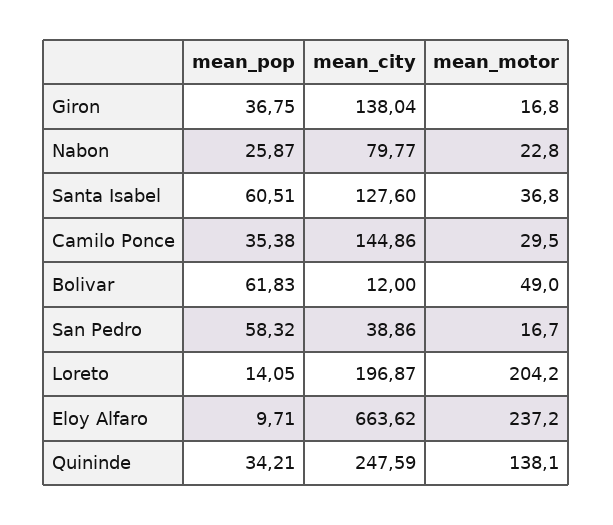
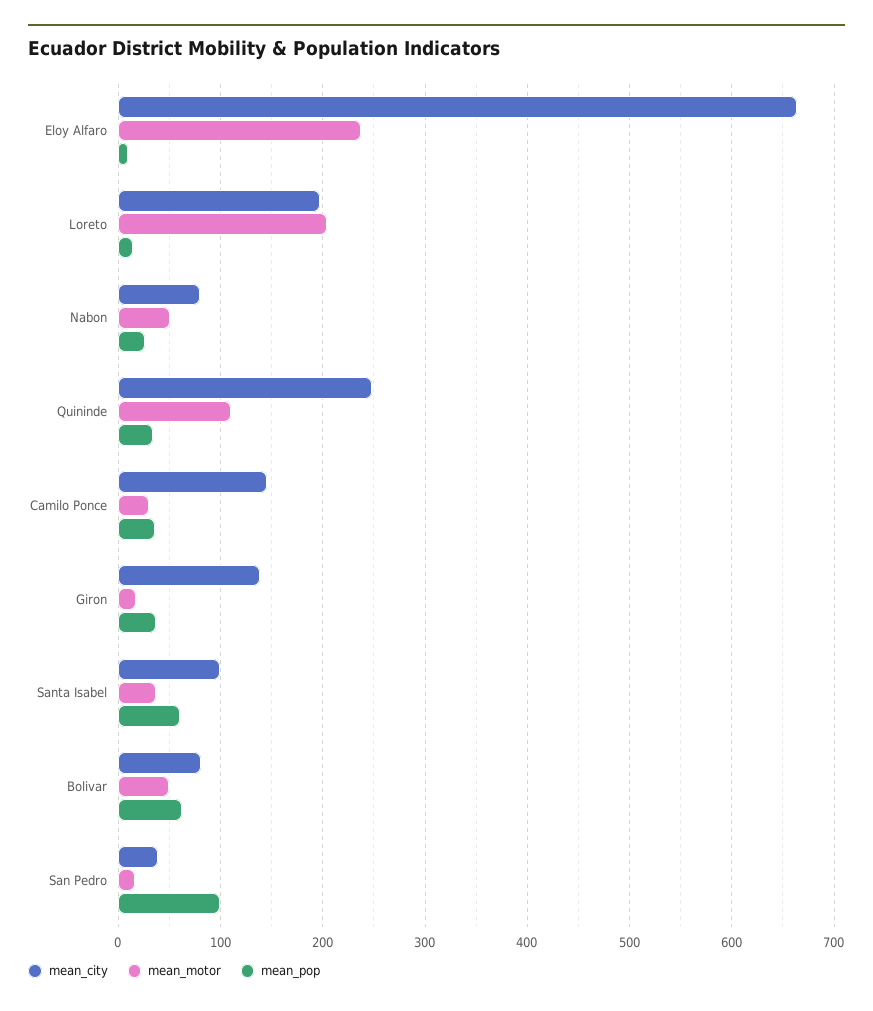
mean_motor, Nabon: 22.8 -> 50
mean_city, Santa Isabel: 127.6 -> 100
mean_city, Bolivar: 12 -> 80
mean_pop, San Pedro: 58.32 -> 100
mean_motor, Quininde: 138.1 -> 110

